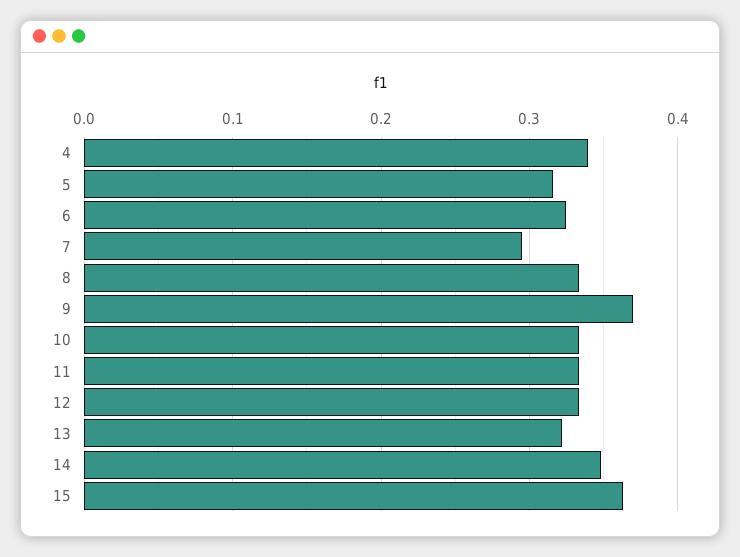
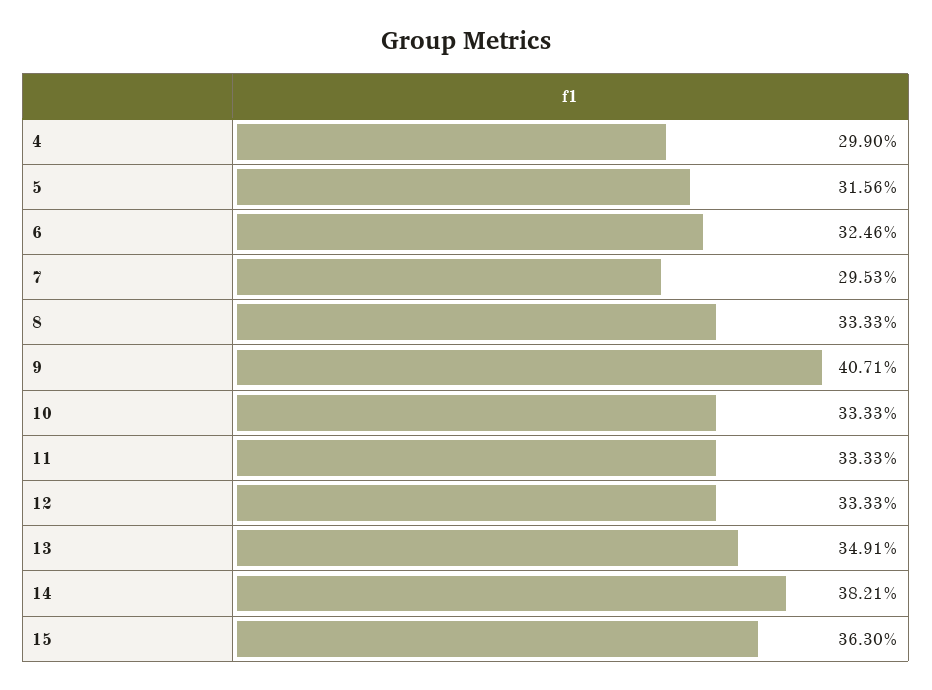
4: 0.34 -> 0.299
9: 0.37 -> 0.4071
13: 0.32 -> 0.3491
14: 0.35 -> 0.3821

